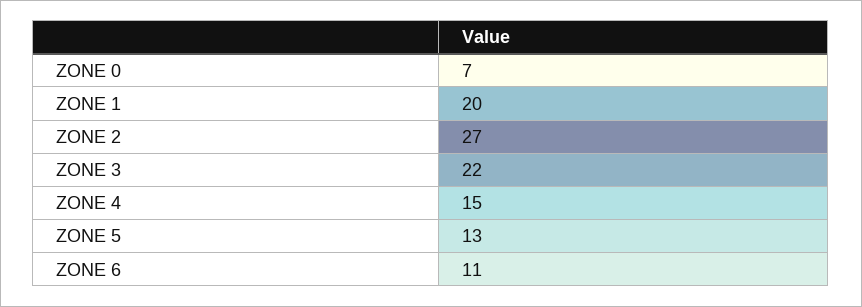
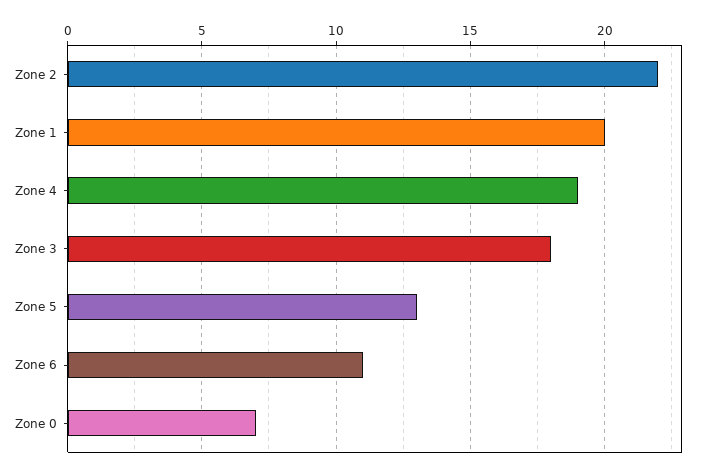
ZONE 2: 27 -> 22
ZONE 3: 22 -> 18
ZONE 4: 15 -> 19

